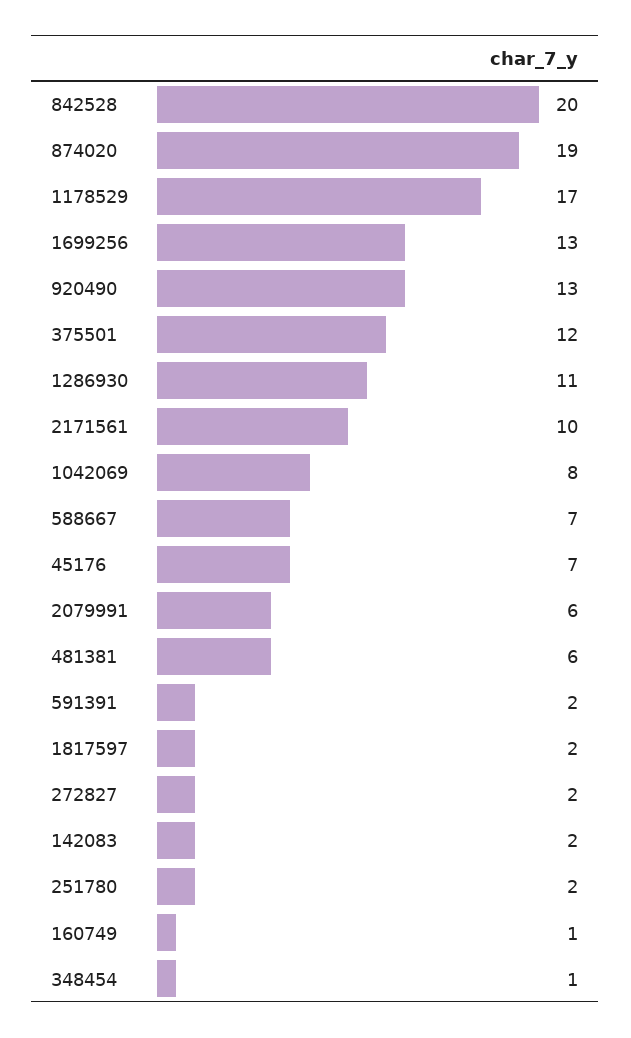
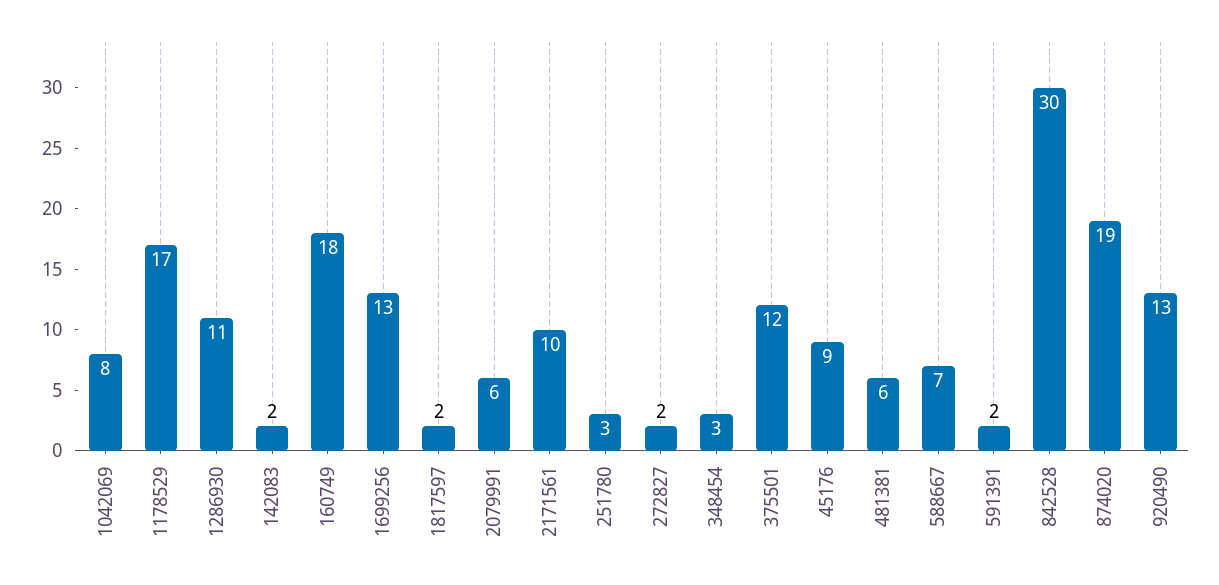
842528: 20 -> 30
45176: 7 -> 9
251780: 2 -> 3
160749: 1 -> 18
348454: 1 -> 3

